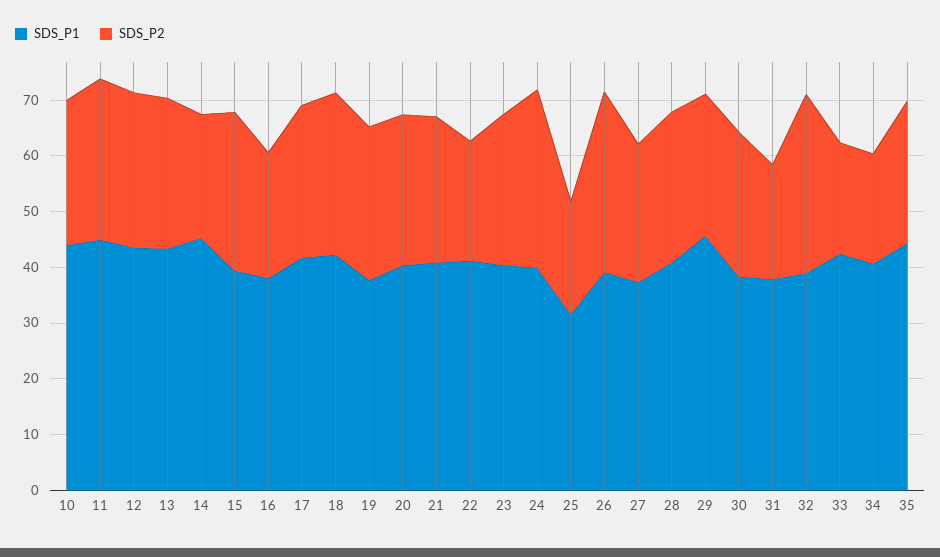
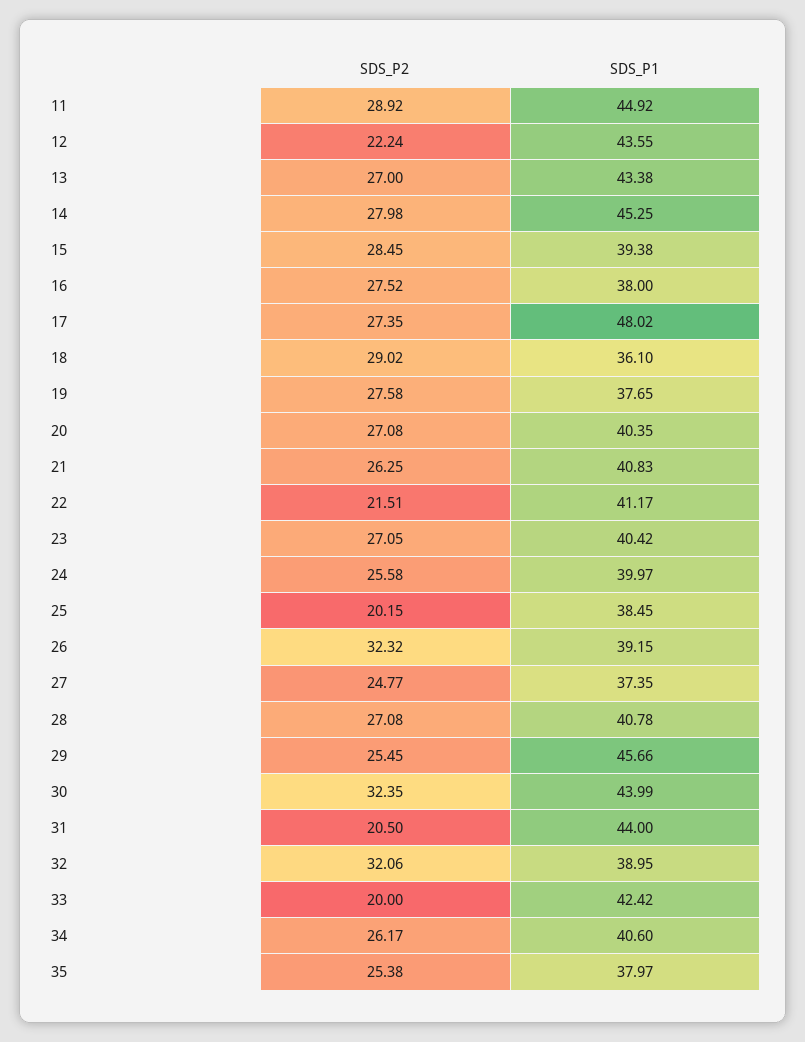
SDS_P1, 10: 44 -> none
SDS_P2, 10: 26 -> none
SDS_P2, 12: 28 -> 22.24
SDS_P2, 14: 22 -> 27.98
SDS_P2, 16: 22 -> 27.52
SDS_P1, 17: 42 -> 48.02
SDS_P1, 18: 42 -> 36.1
SDS_P2, 24: 32 -> 25.58
SDS_P1, 25: 32 -> 38.45
SDS_P1, 30: 38 -> 43.99
SDS_P2, 30: 26 -> 32.35
SDS_P1, 31: 38 -> 44
SDS_P2, 34: 20 -> 26.17
SDS_P1, 35: 44 -> 37.97

